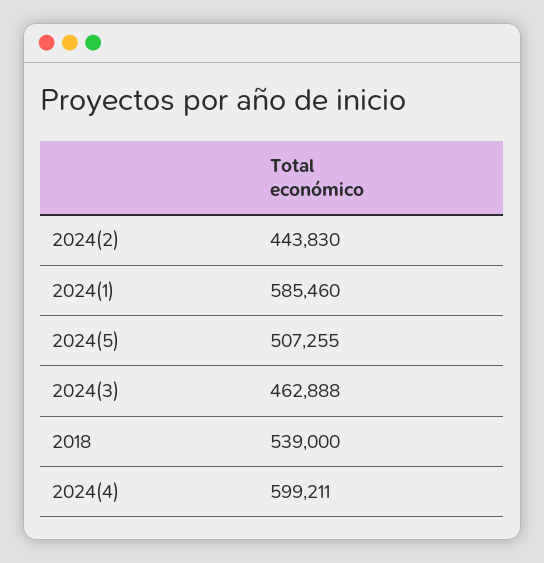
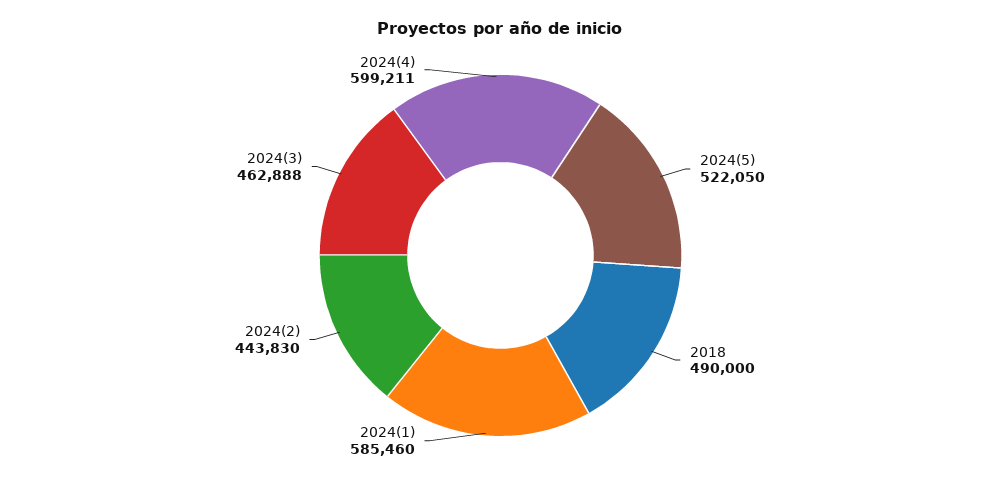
2024(5): 507255 -> 522050
2018: 539000 -> 490000

